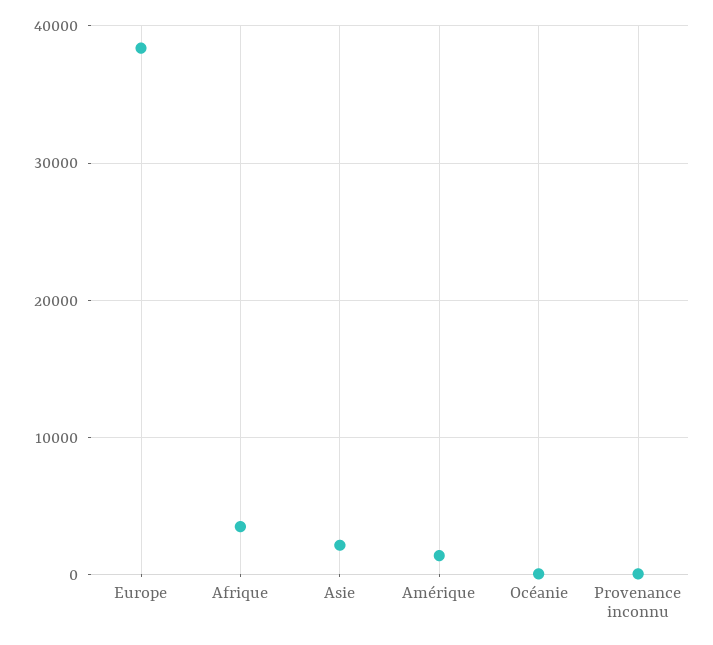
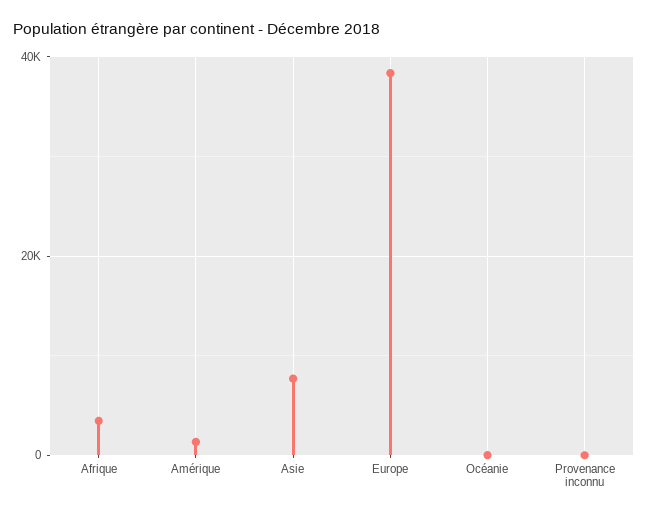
Asie: 2000 -> 8000

